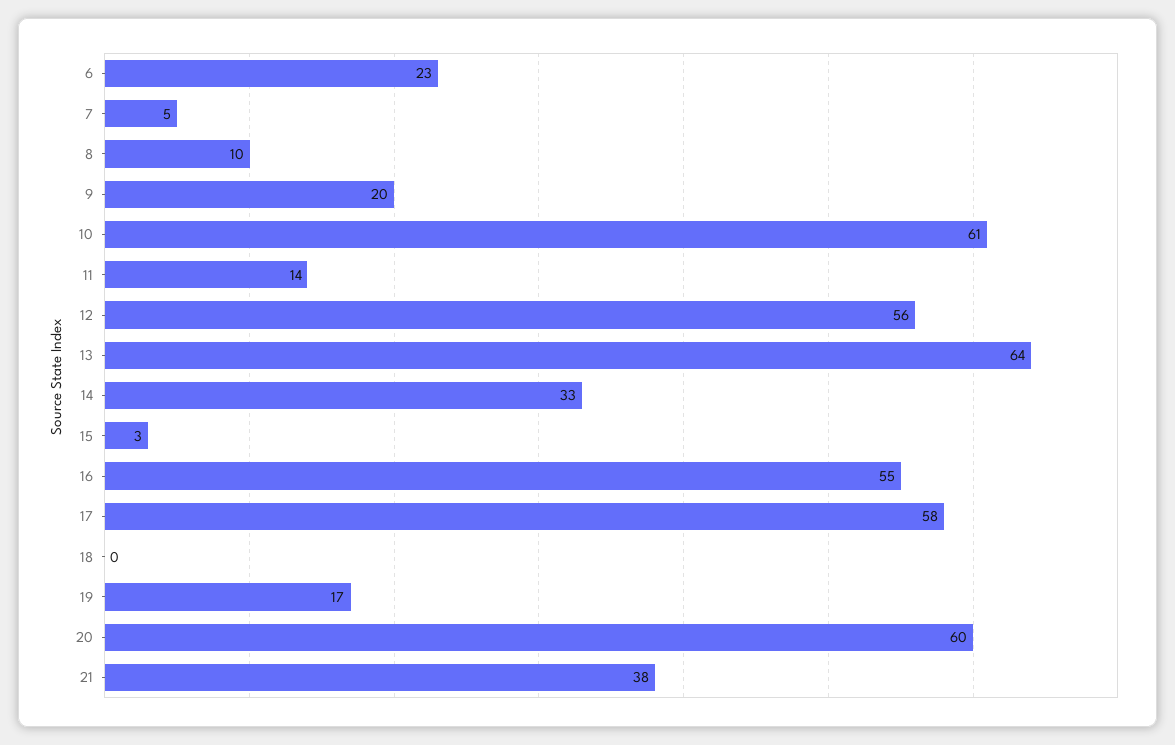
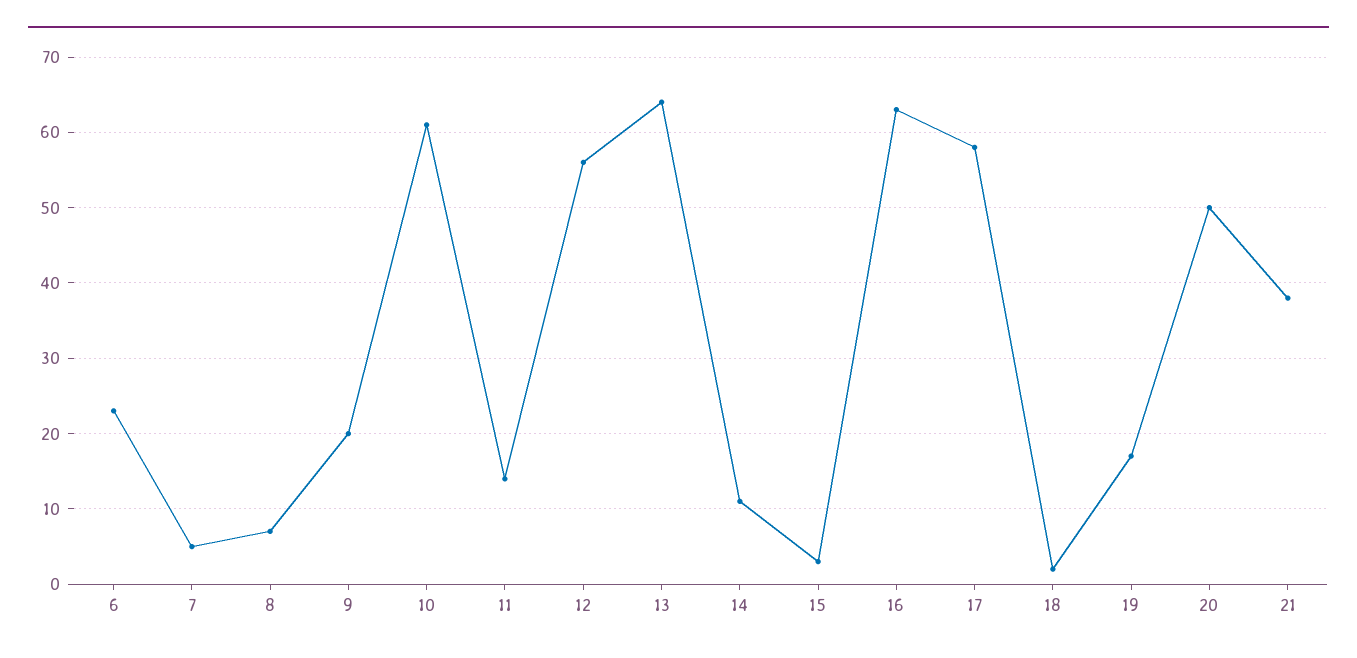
8: 10 -> 7
14: 33 -> 11
16: 55 -> 63
18: 0 -> 2
20: 60 -> 50

